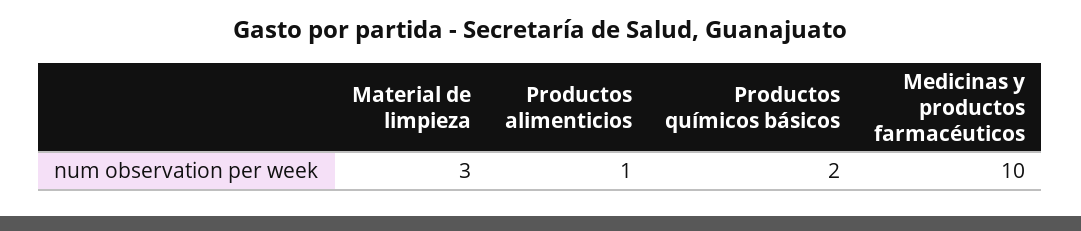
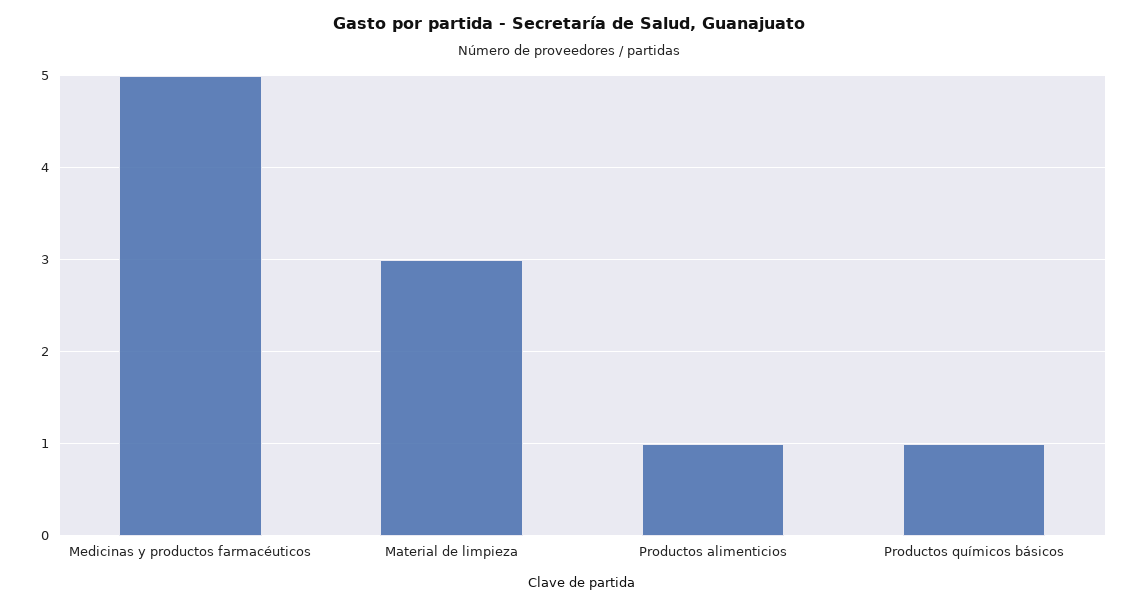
Productos químicos básicos: 2 -> 1
Medicinas y productos farmacéuticos: 10 -> 5

